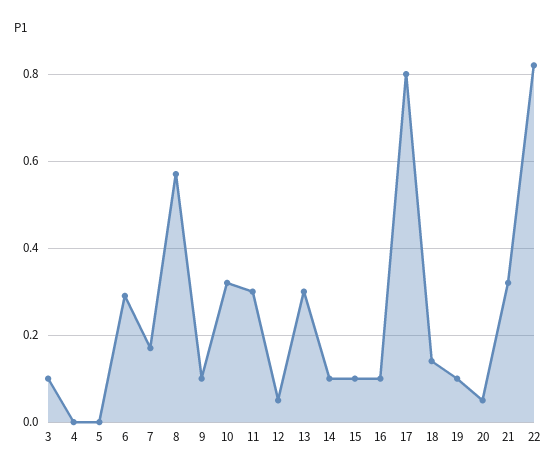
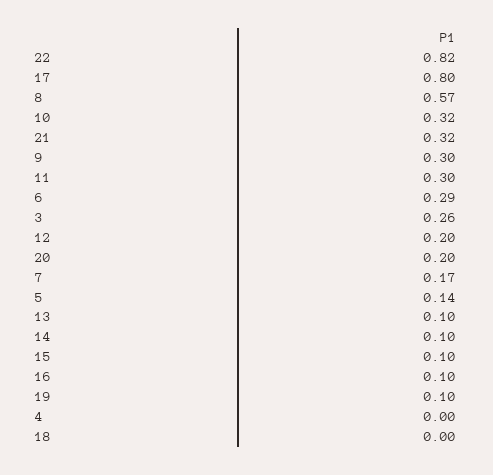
3: 0.1 -> 0.26
5: 0 -> 0.14
9: 0.1 -> 0.3
12: 0.05 -> 0.2
13: 0.3 -> 0.1
18: 0.15 -> 0
20: 0.05 -> 0.2

